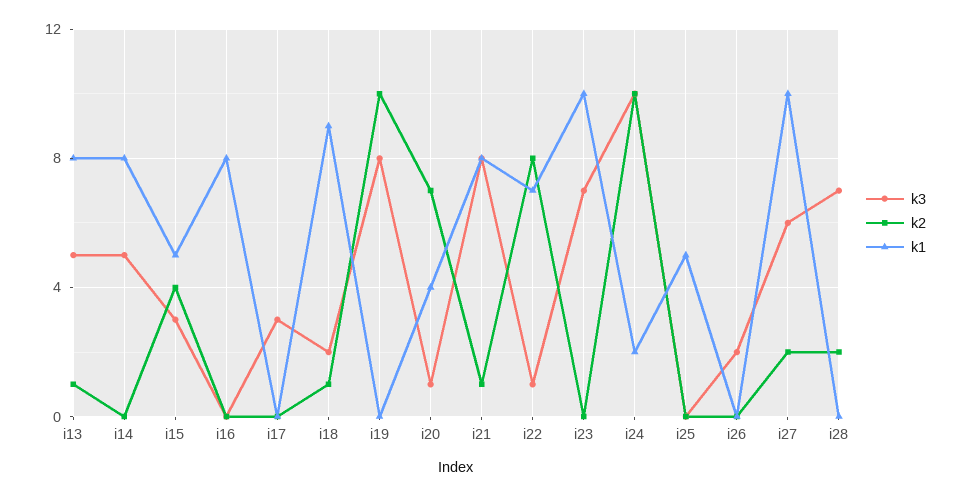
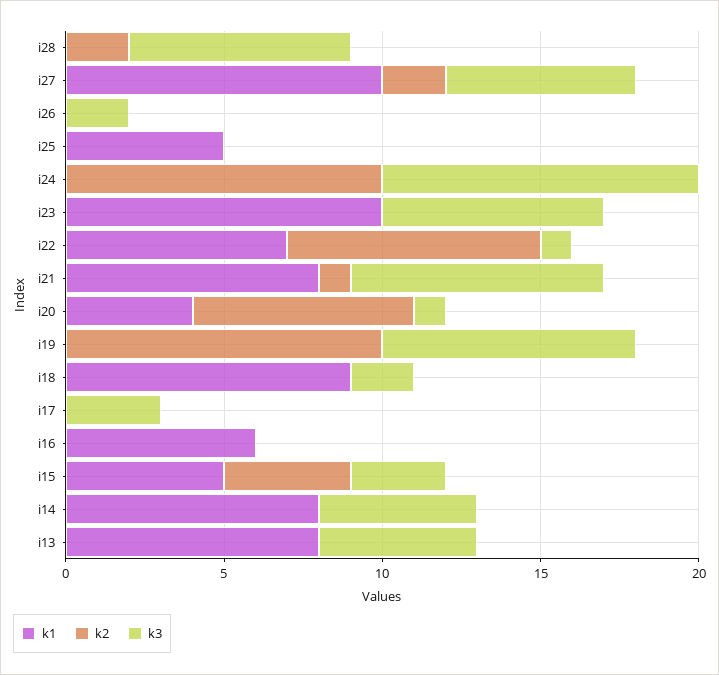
k2, i13: 1 -> 0
k1, i16: 8 -> 6
k2, i18: 1 -> 0
k1, i24: 2 -> 0

